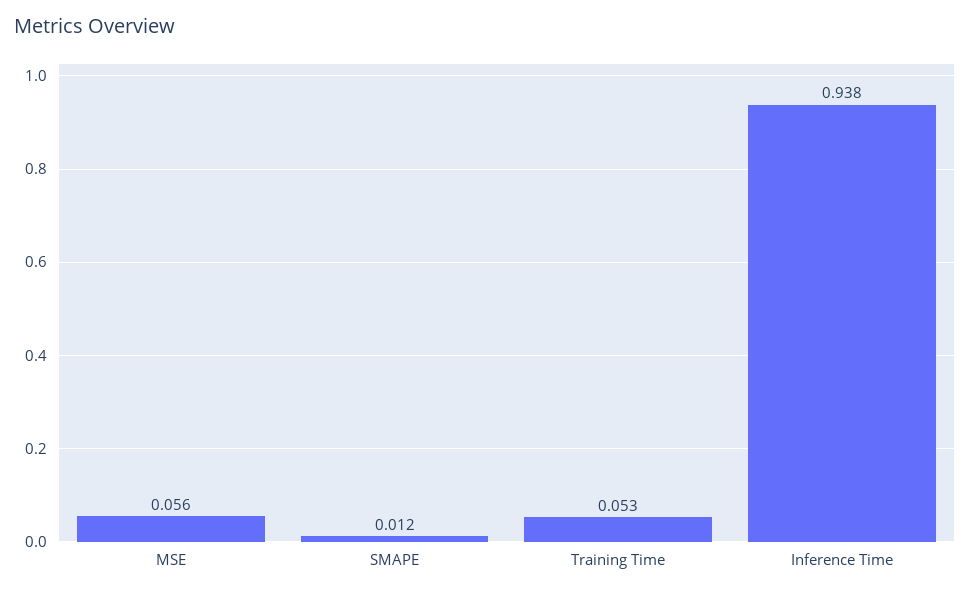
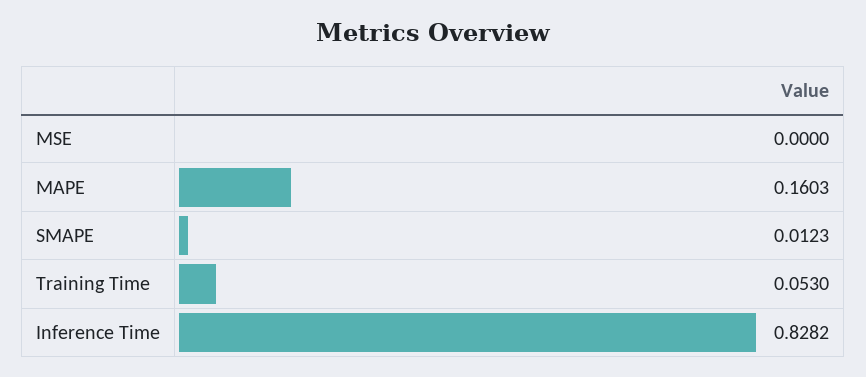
MSE: 0.056 -> 0
Inference Time: 0.938 -> 0.8282
MAPE: none -> 0.1603

